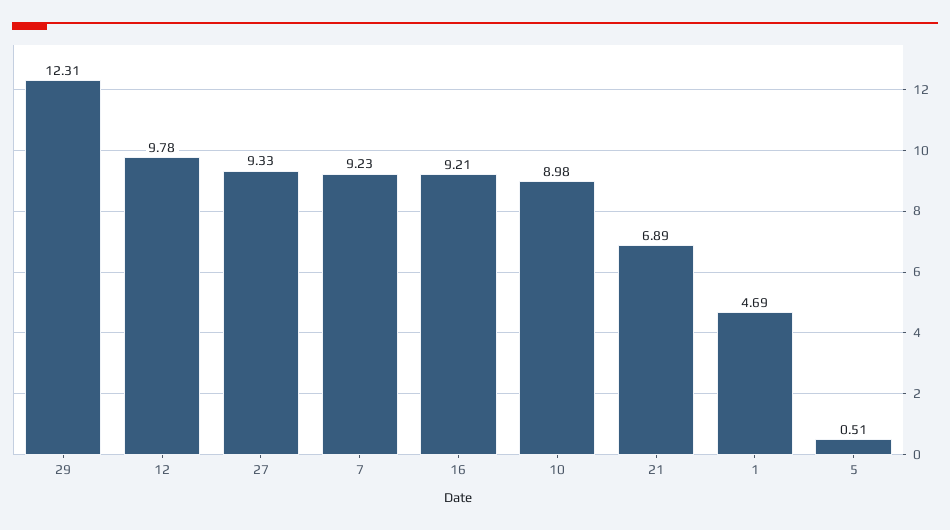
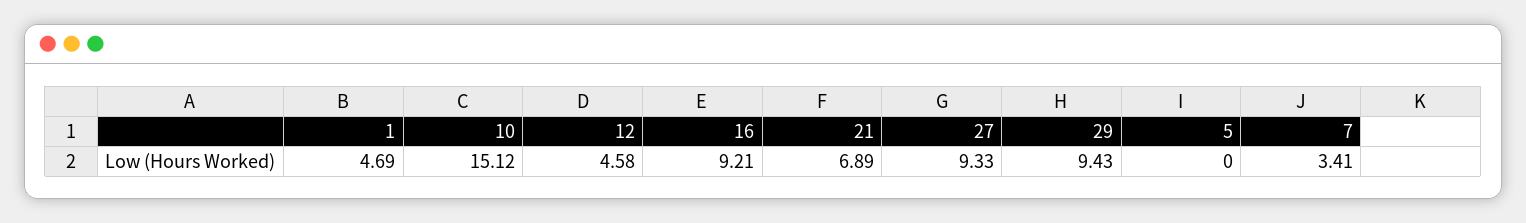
29: 12.31 -> 9.43
12: 9.78 -> 4.58
7: 9.23 -> 3.41
10: 8.98 -> 15.12
5: 0.51 -> 0

